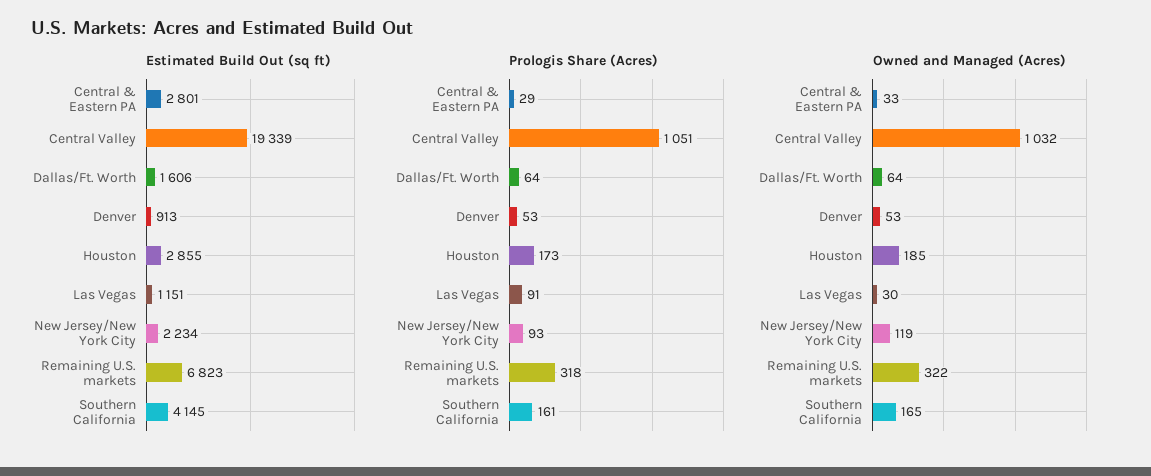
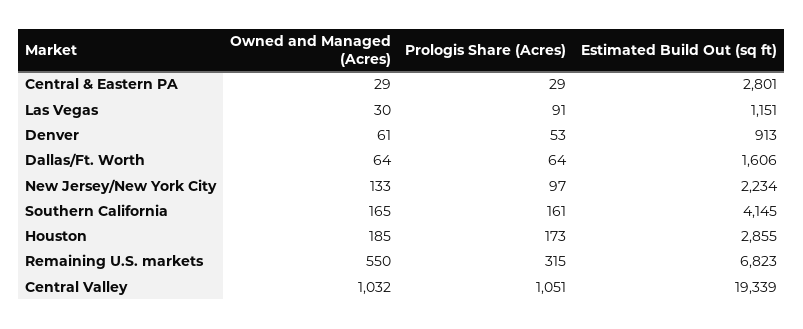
Prologis Share (Acres), New Jersey/New York City: 93 -> 97
Prologis Share (Acres), Remaining U.S. markets: 318 -> 315
Owned and Managed (Acres), Central & Eastern PA: 33 -> 29
Owned and Managed (Acres), Denver: 53 -> 61
Owned and Managed (Acres), New Jersey/New York City: 119 -> 133
Owned and Managed (Acres), Remaining U.S. markets: 322 -> 550

